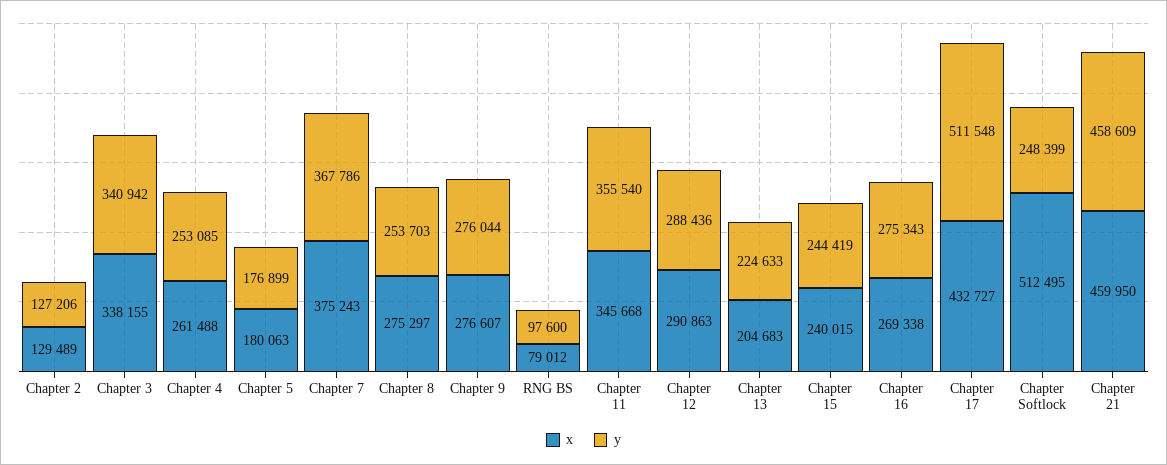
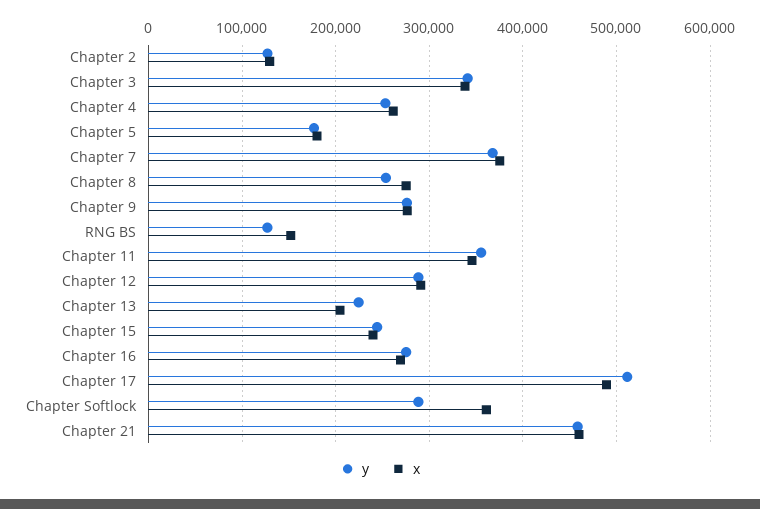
x, RNG BS: 79012 -> 150000
y, RNG BS: 97600 -> 130000
x, Chapter 17: 432727 -> 490000
x, Chapter Softlock: 512495 -> 360000
y, Chapter Softlock: 248399 -> 290000

